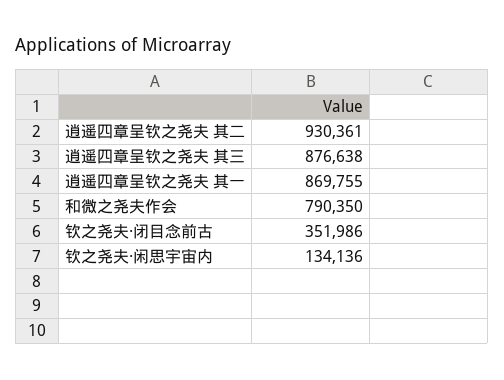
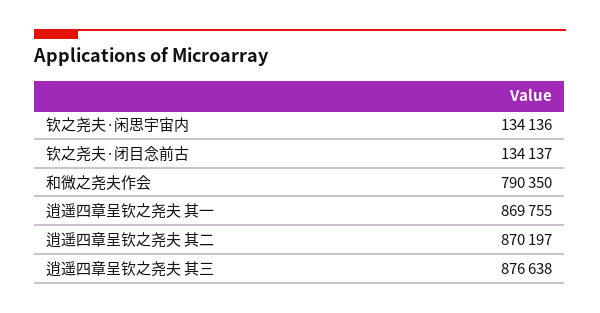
逍遥四章呈钦之尧夫 其二: 930361 -> 870197
钦之尧夫·闭目念前古: 351986 -> 134137

